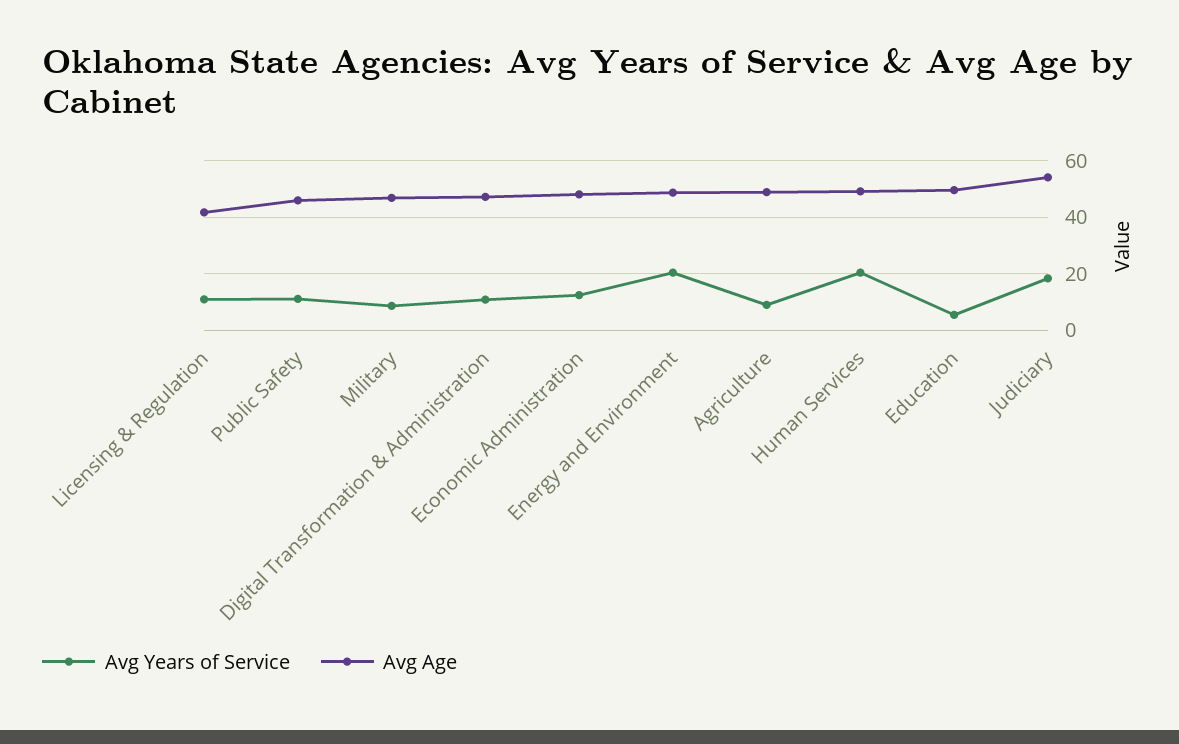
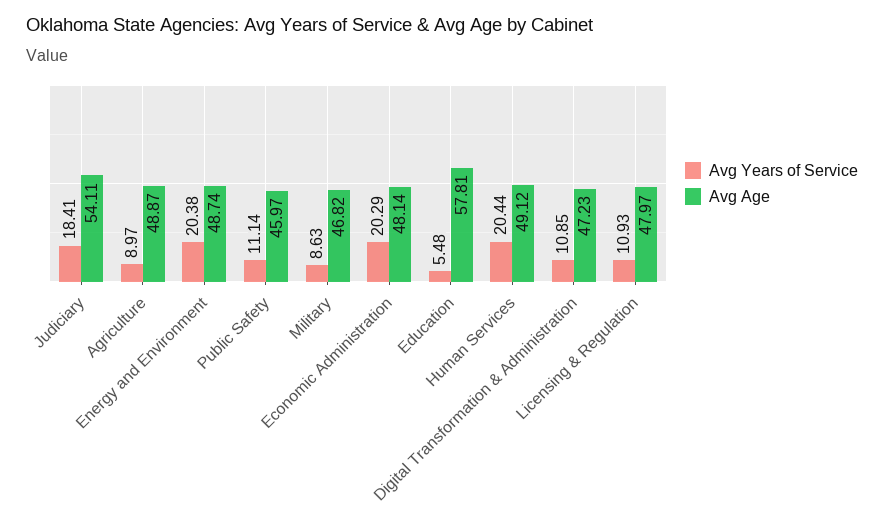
Avg Age, Licensing & Regulation: 42.5 -> 47.97
Avg Years of Service, Economic Administration: 12.5 -> 20.29
Avg Age, Education: 50 -> 57.81

